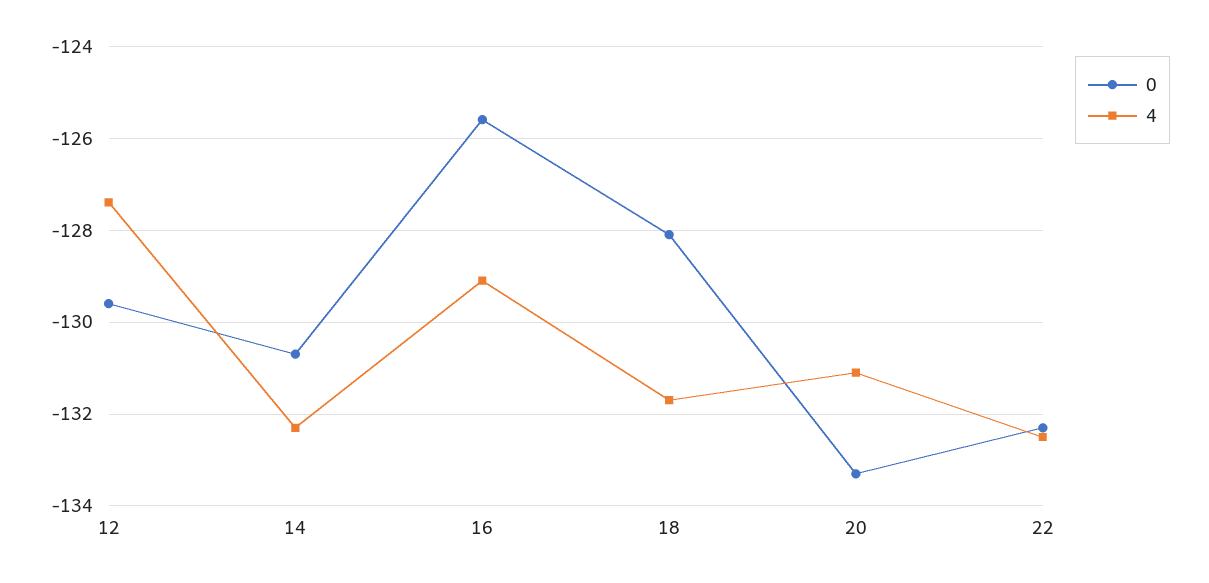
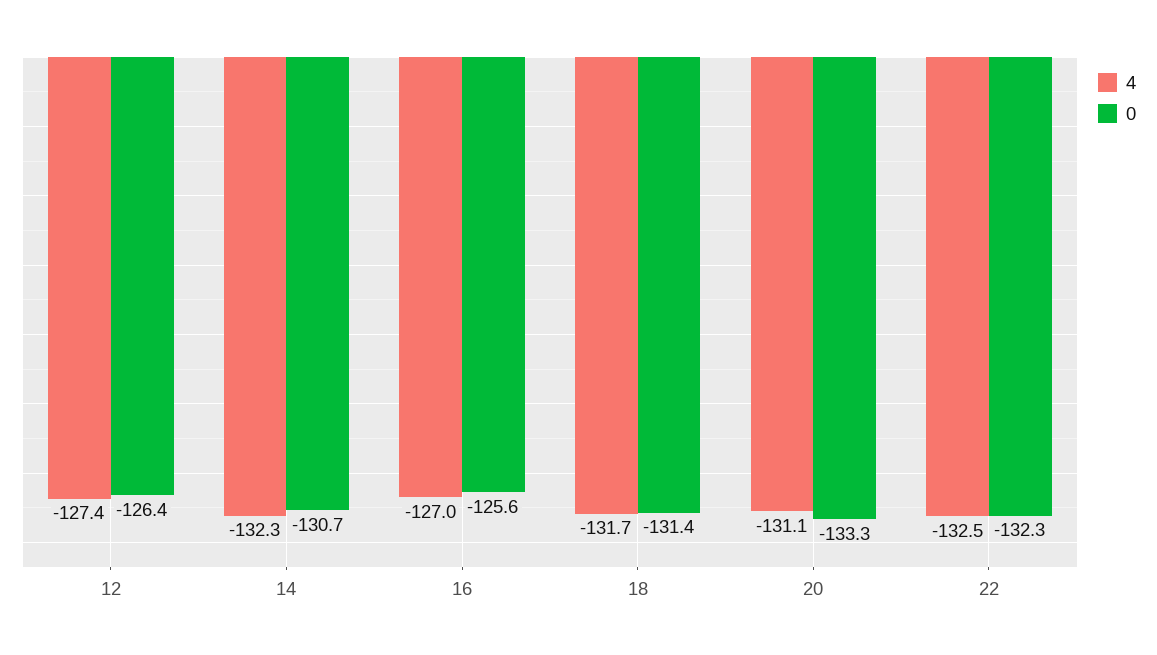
0, 12: -129.5 -> -126.4
4, 16: -129 -> -127
0, 18: -128 -> -131.4

